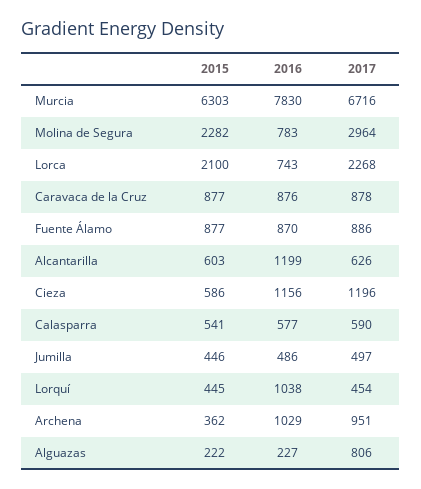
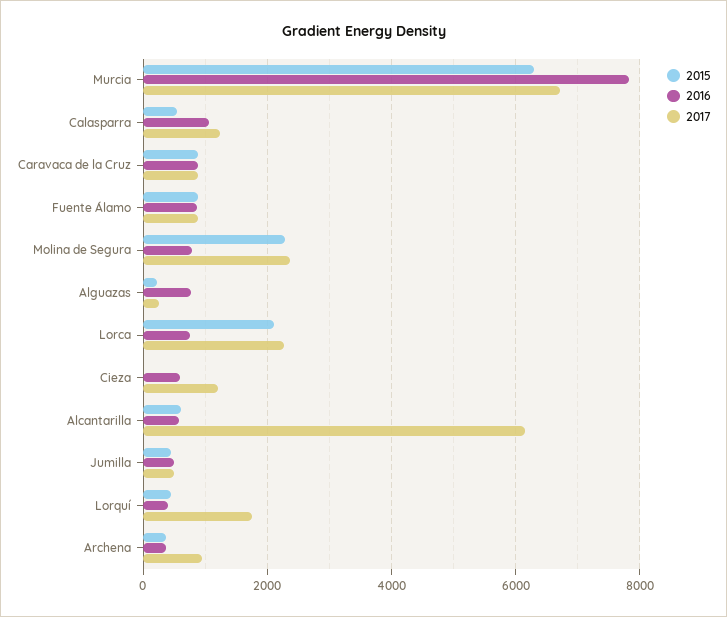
2017, Molina de Segura: 2964 -> 2400
2016, Alcantarilla: 1199 -> 600
2017, Alcantarilla: 626 -> 6200
2015, Cieza: 586 -> 0
2016, Cieza: 1156 -> 600
2016, Calasparra: 577 -> 1000
2017, Calasparra: 590 -> 1200
2016, Lorquí: 1038 -> 400
2017, Lorquí: 454 -> 1800
2016, Archena: 1029 -> 400
2016, Alguazas: 227 -> 800
2017, Alguazas: 806 -> 200

